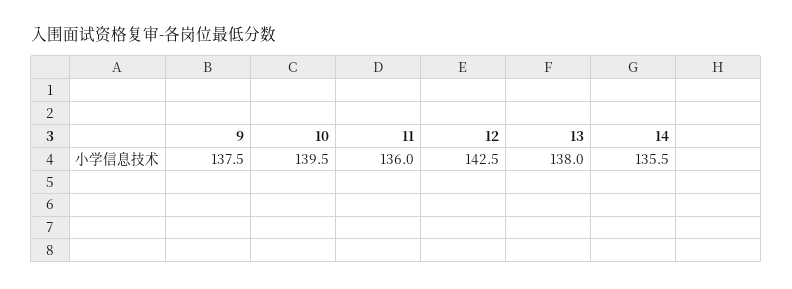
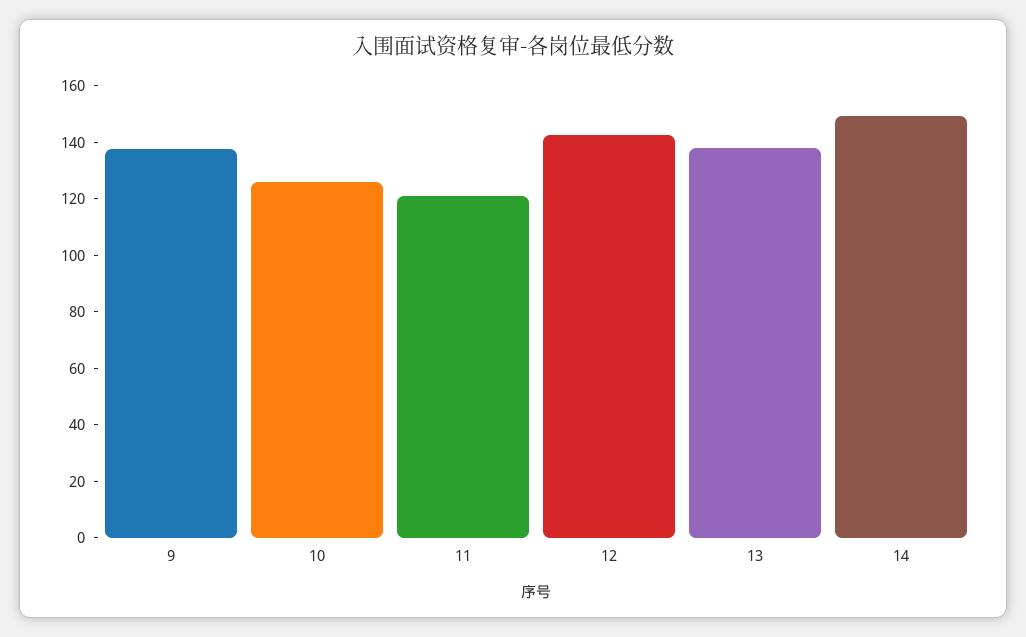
10: 139.5 -> 125
11: 136 -> 120
14: 135.5 -> 150

